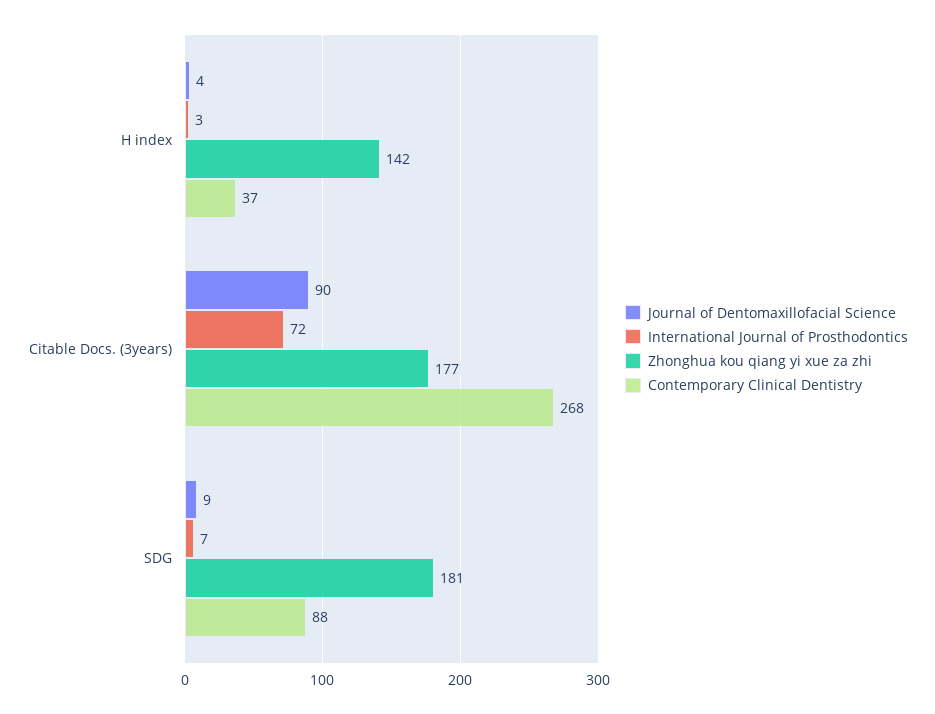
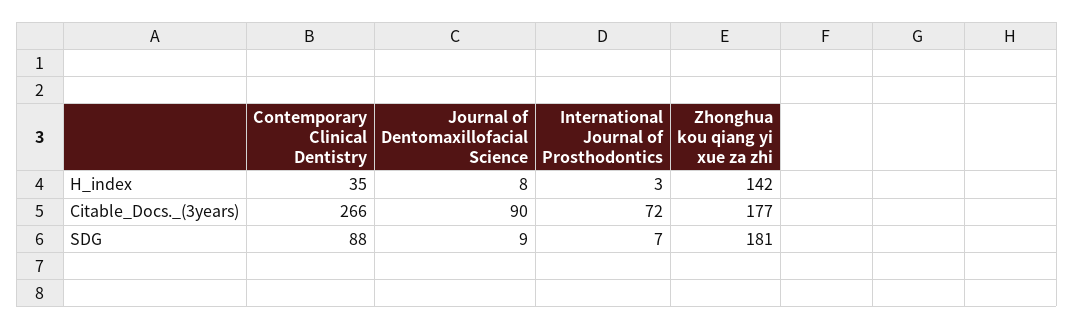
Journal of Dentomaxillofacial Science, H index: 4 -> 8
Contemporary Clinical Dentistry, H index: 37 -> 35
Contemporary Clinical Dentistry, Citable Docs. (3years): 268 -> 266

